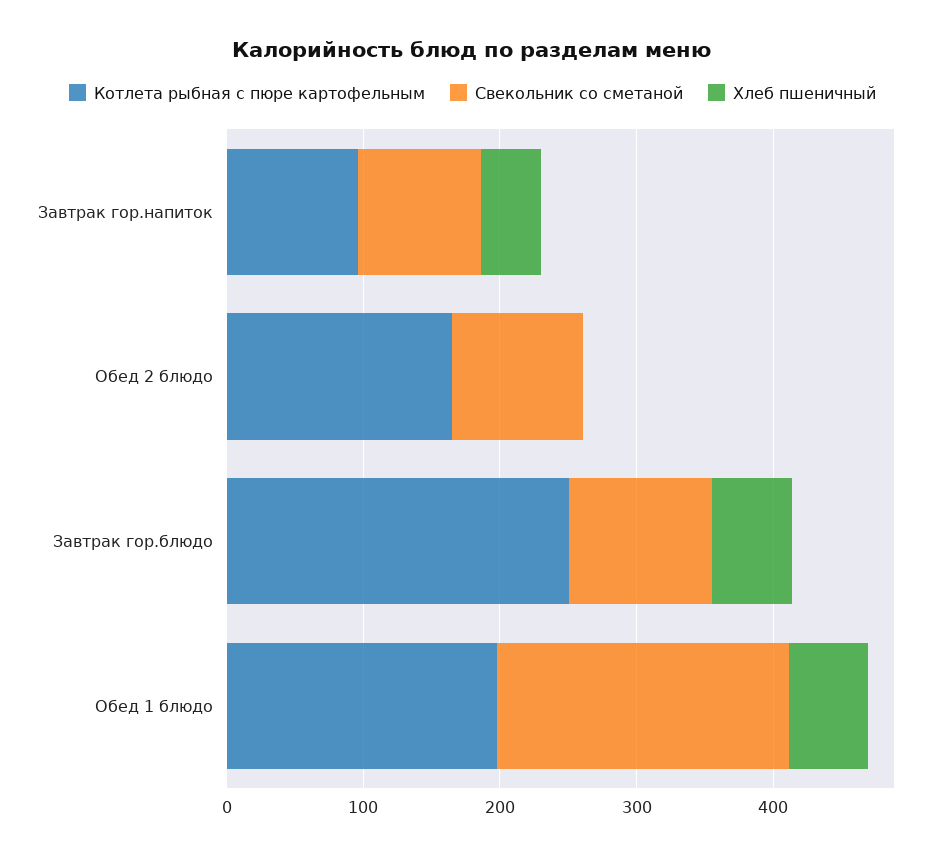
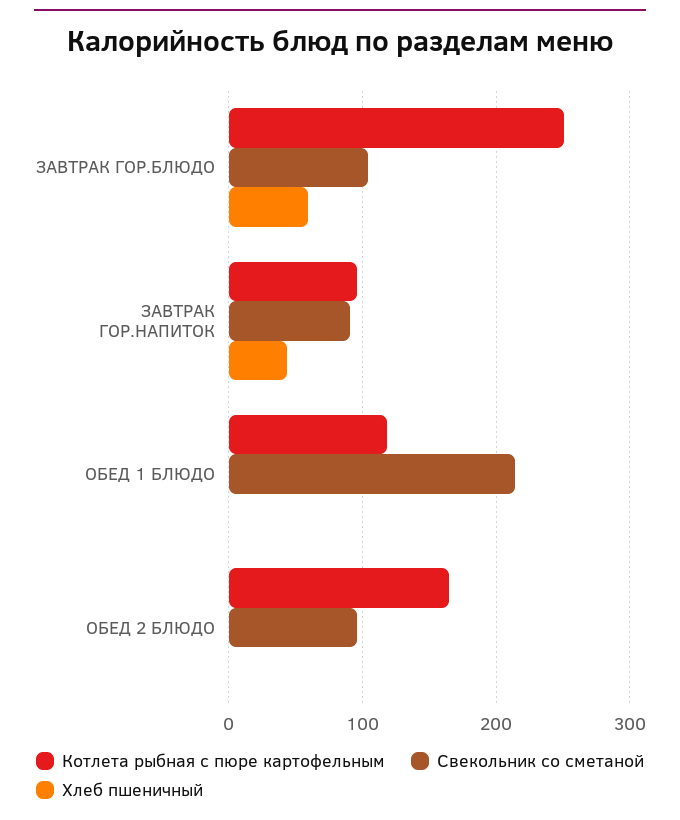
Котлета рыбная с пюре картофельным, Обед 1 блюдо: 200 -> 120
Хлеб пшеничный, Обед 1 блюдо: 60 -> 0

